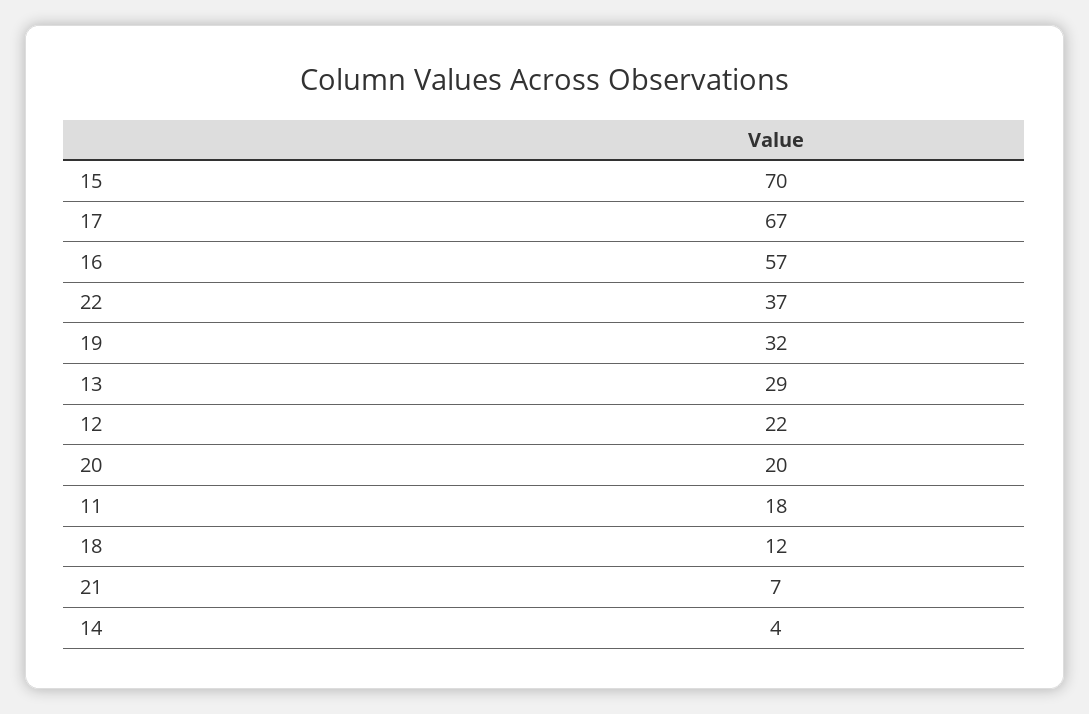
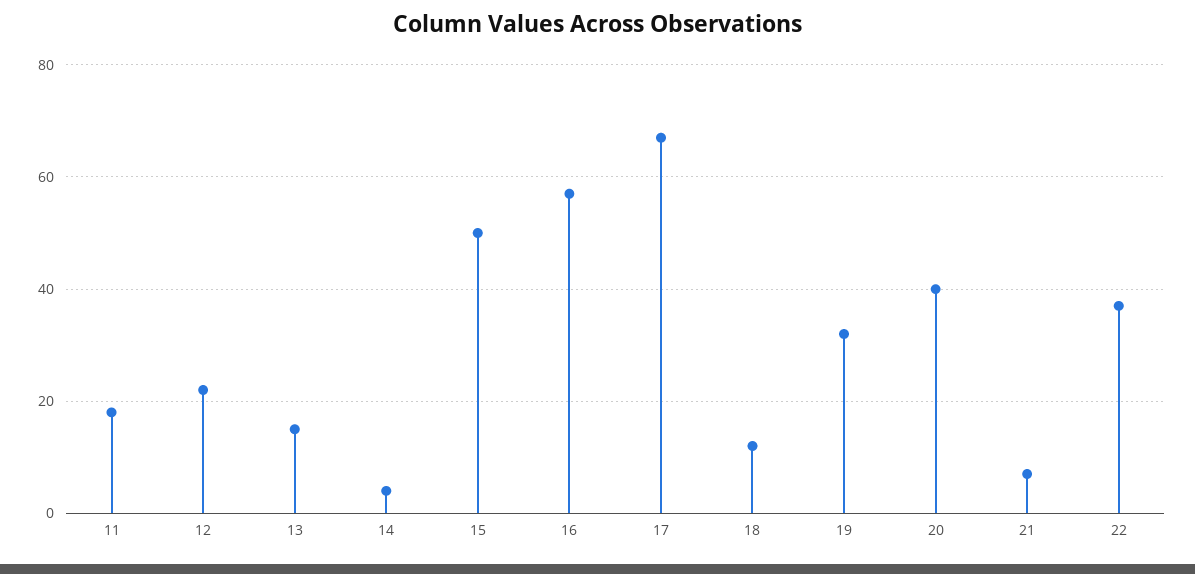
15: 70 -> 50
13: 29 -> 15
20: 20 -> 40

